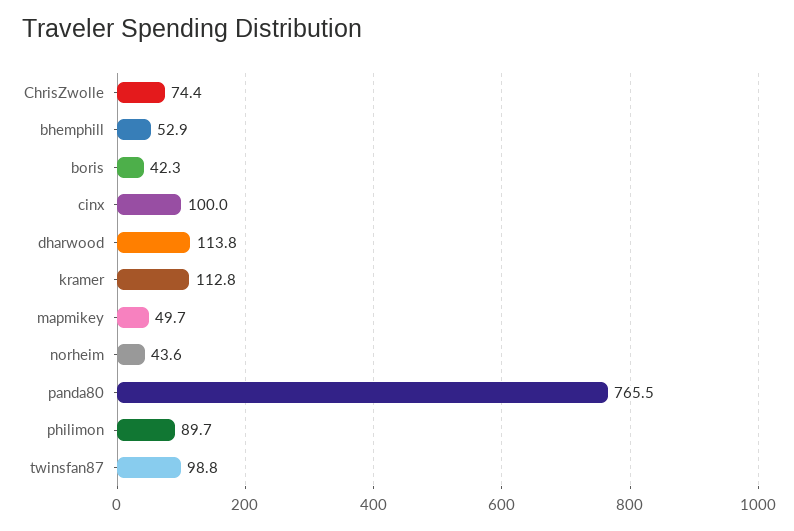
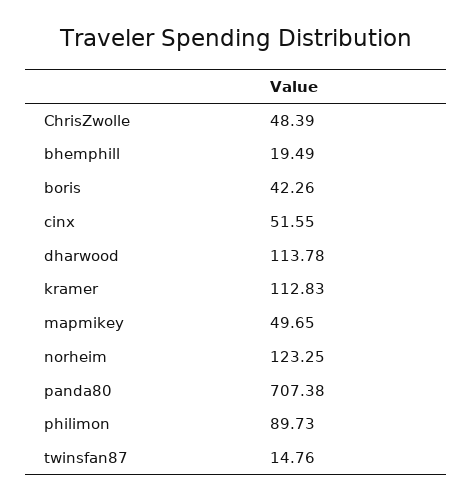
ChrisZwolle: 74.4 -> 48.39
bhemphill: 52.9 -> 19.49
cinx: 100 -> 51.55
norheim: 43.6 -> 123.25
panda80: 765.5 -> 707.38
twinsfan87: 98.8 -> 14.76

